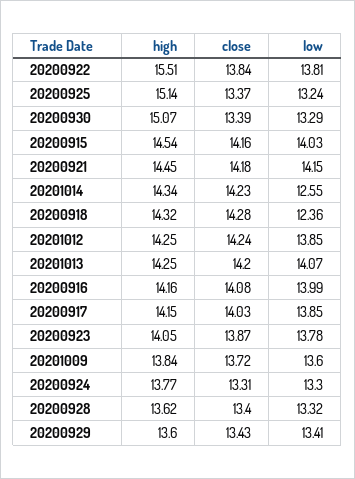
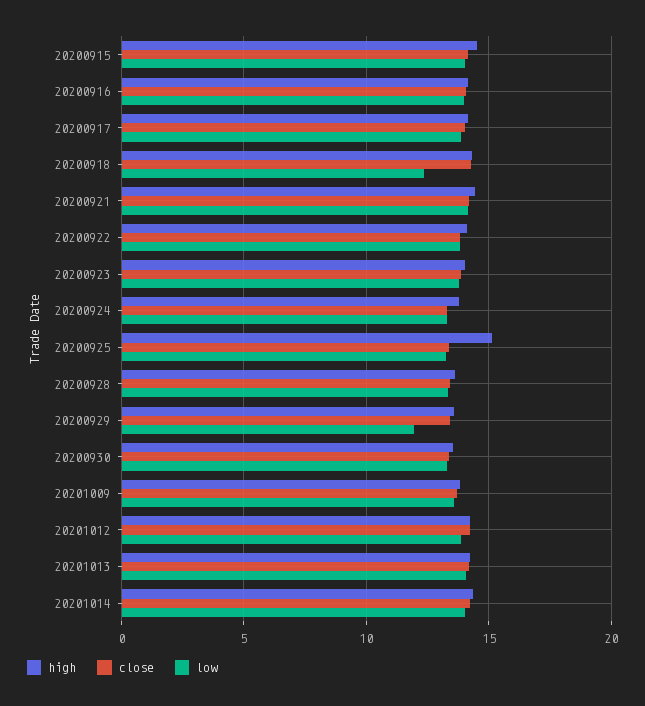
high, 20200922: 15.51 -> 14
high, 20200930: 15.07 -> 13.5
low, 20201014: 12.55 -> 14
low, 20200929: 13.41 -> 12

